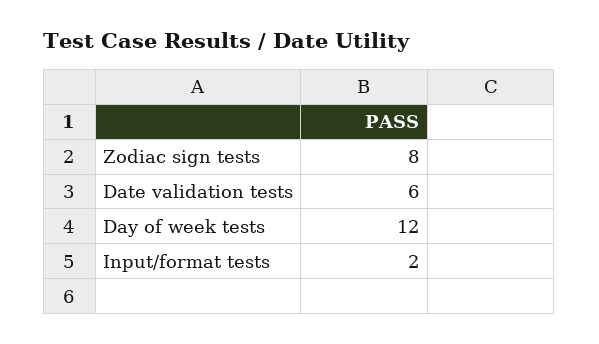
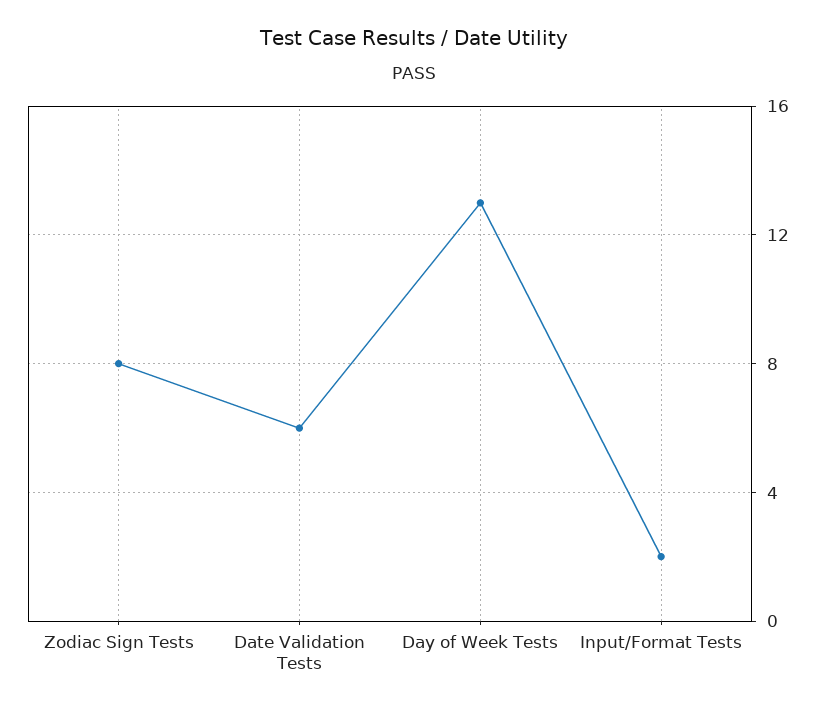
Day of week tests: 12 -> 13

